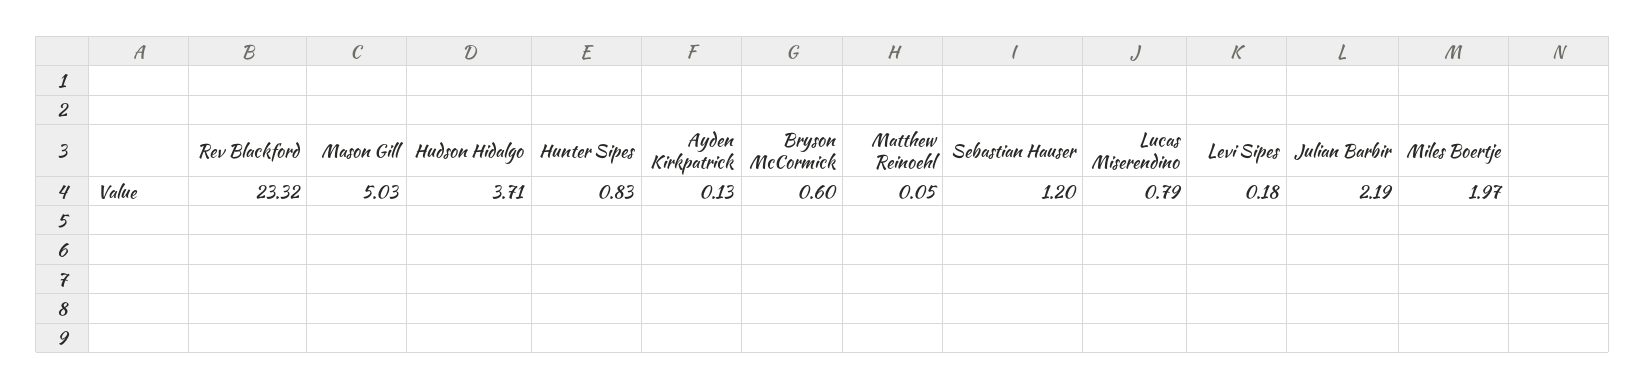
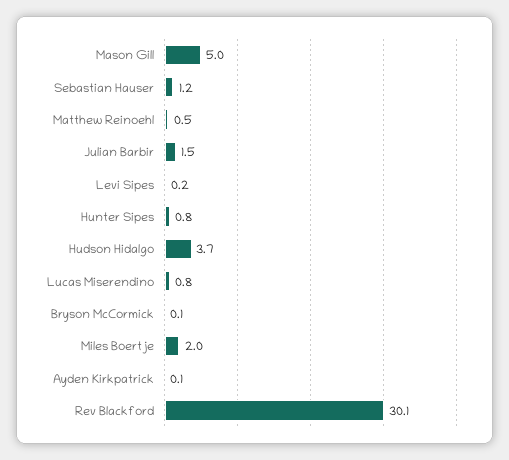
Rev Blackford: 23.32 -> 30.1
Bryson McCormick: 0.6 -> 0.1
Matthew Reinoehl: 0.05 -> 0.5
Julian Barbir: 2.19 -> 1.5

